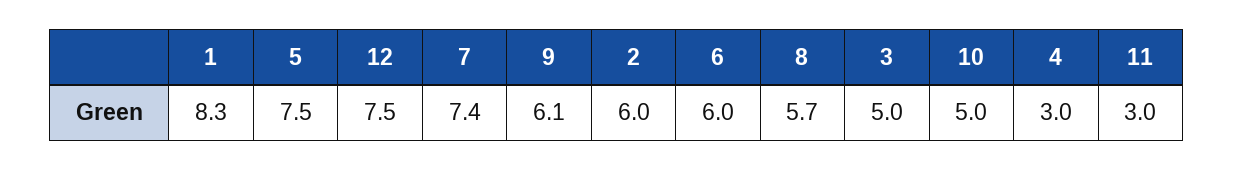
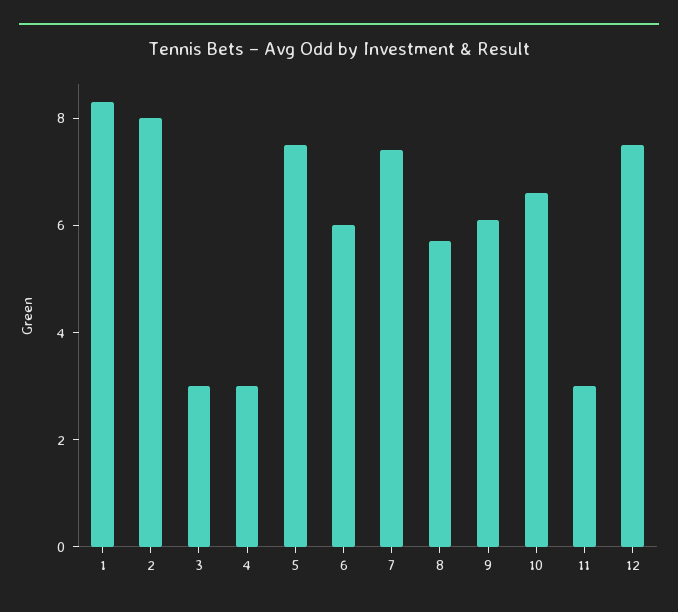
2: 6 -> 8
3: 5 -> 3
10: 5 -> 6.5

